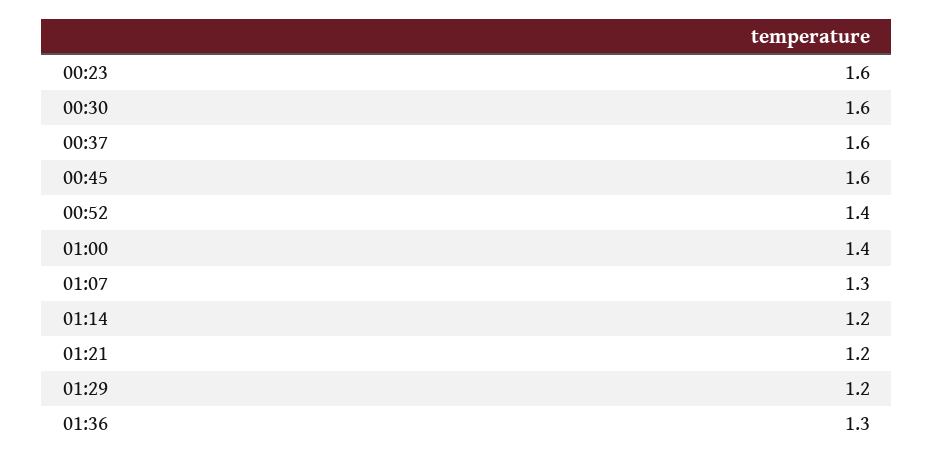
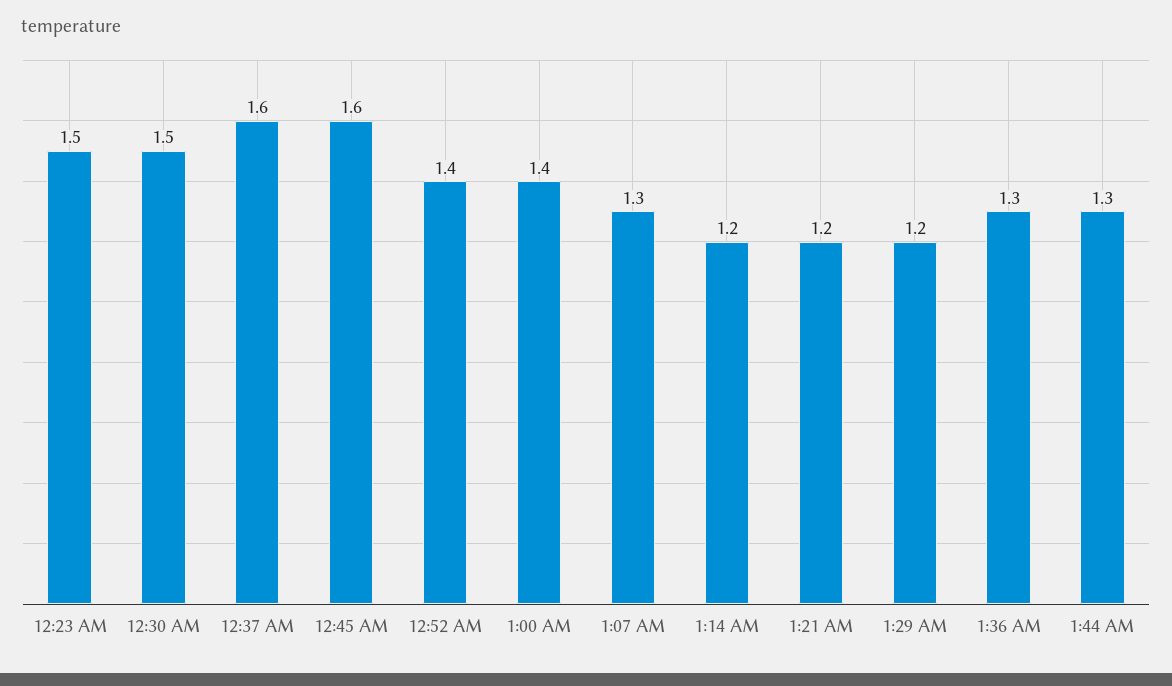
00:23: 1.6 -> 1.5
00:30: 1.6 -> 1.5
1:44 AM: none -> 1.3

